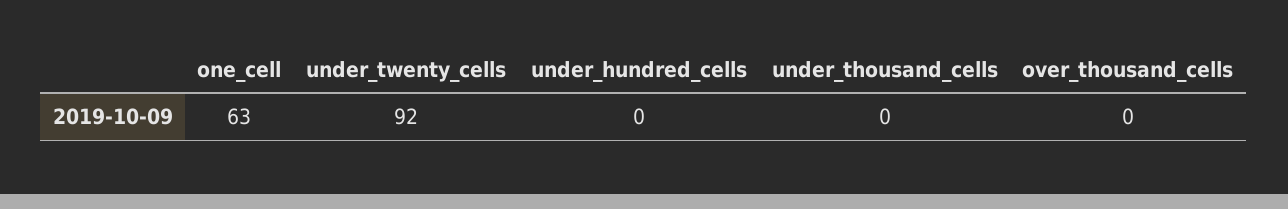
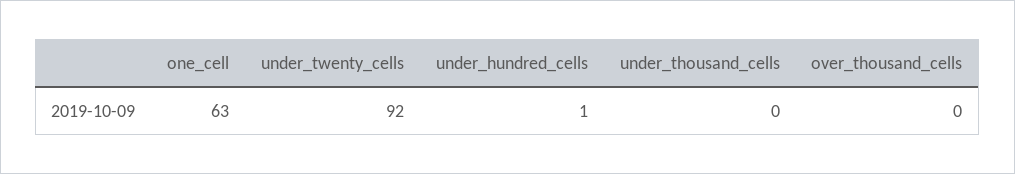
under_hundred_cells: 0 -> 1

